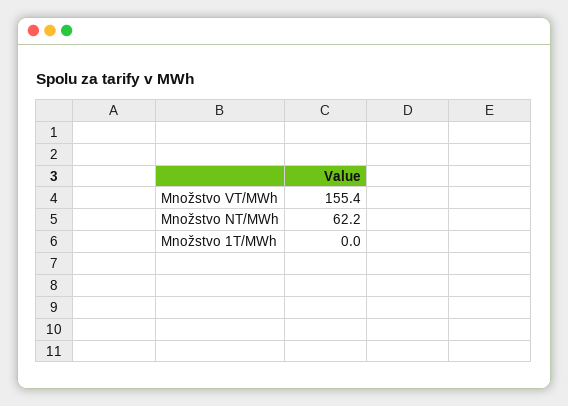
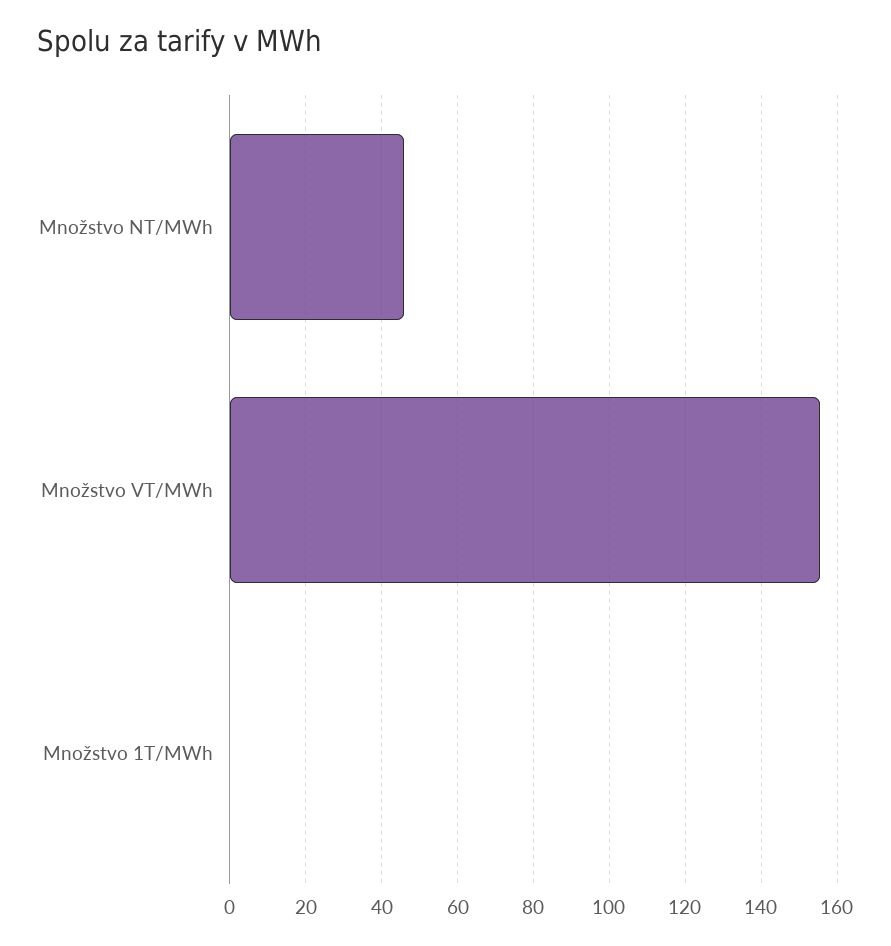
Množstvo NT/MWh: 62.2 -> 46

